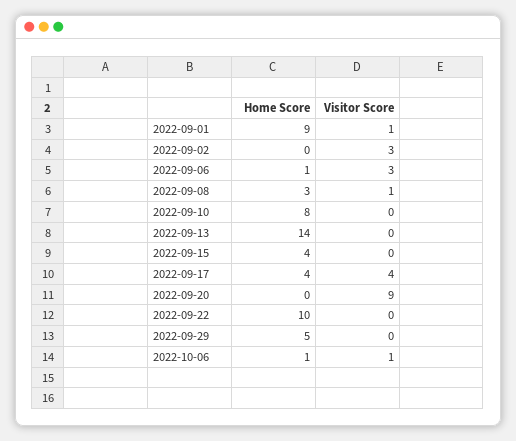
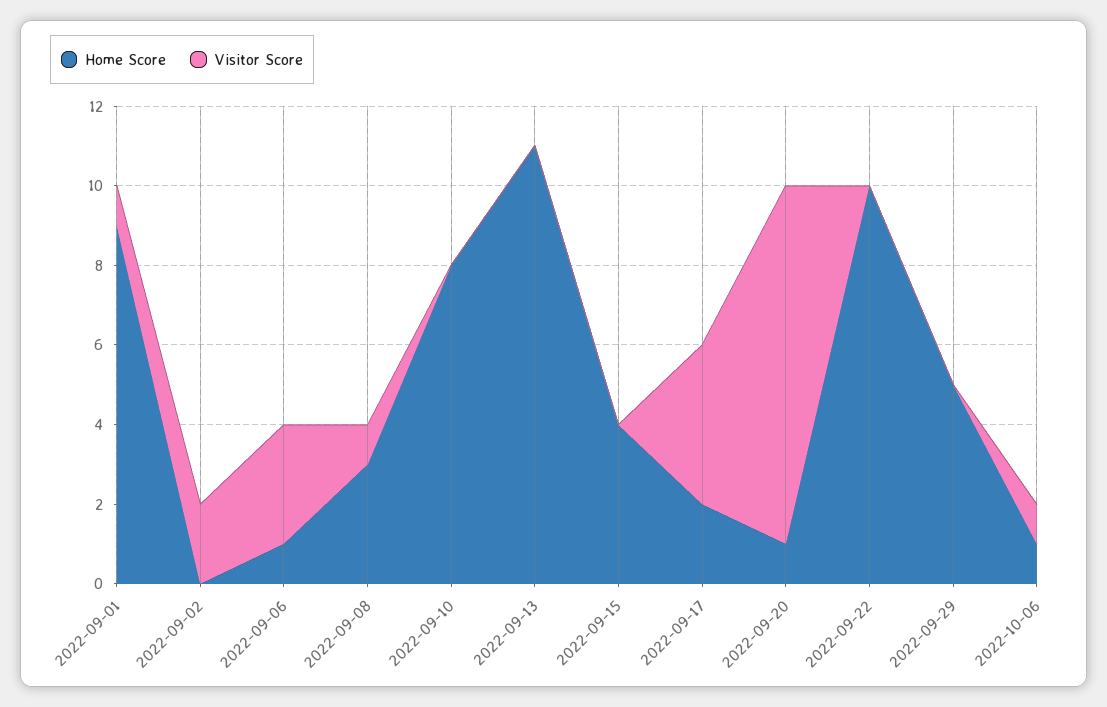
Visitor Score, 2022-09-02: 3 -> 2
Home Score, 2022-09-13: 14 -> 11
Home Score, 2022-09-17: 4 -> 2
Home Score, 2022-09-20: 0 -> 1

